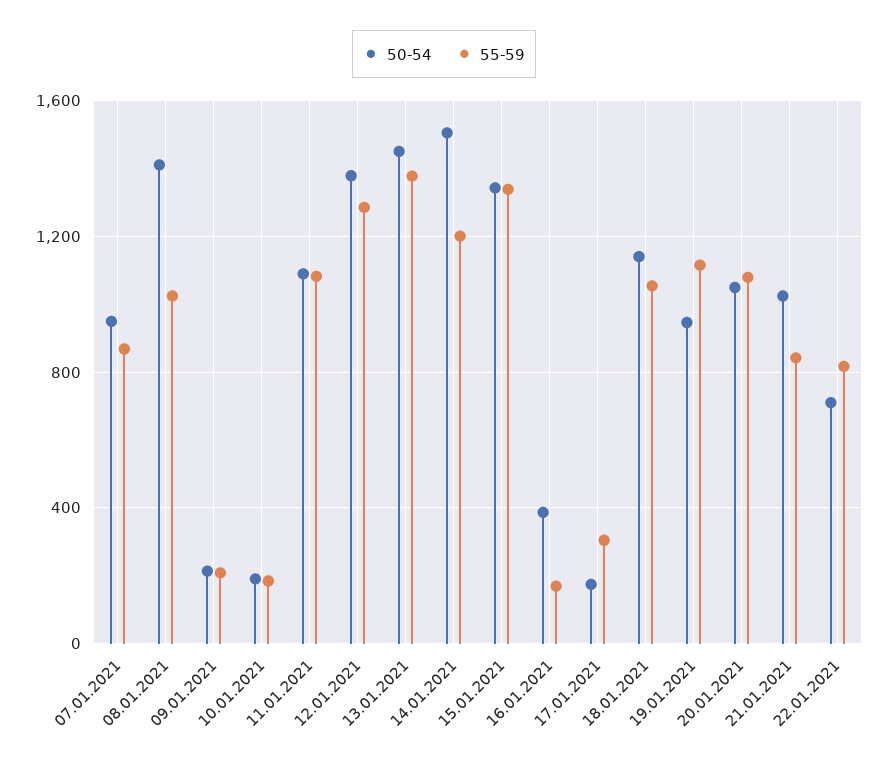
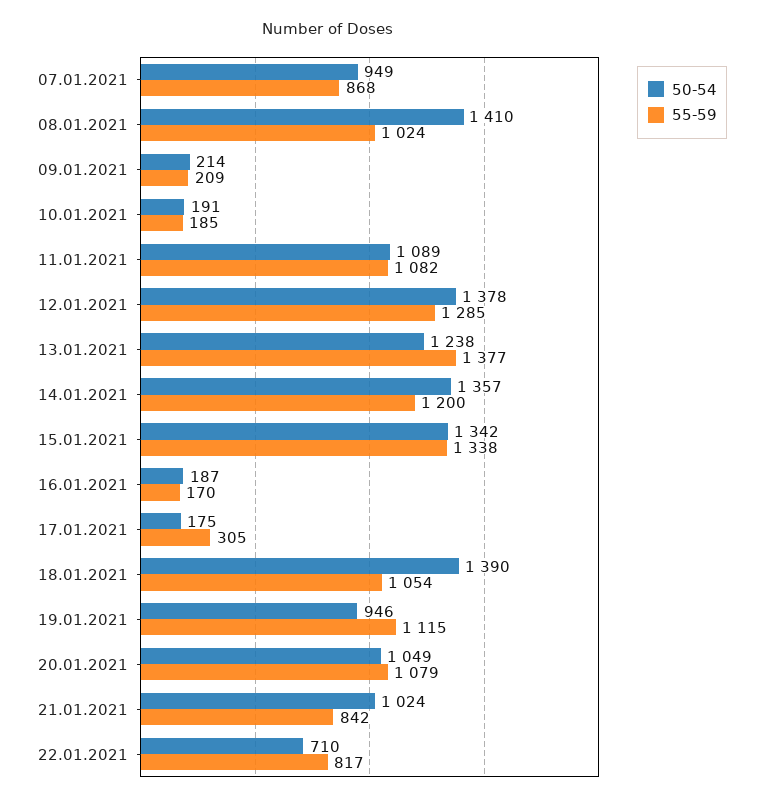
50-54, 13.01.2021: 1450 -> 1238
50-54, 14.01.2021: 1500 -> 1357
50-54, 16.01.2021: 400 -> 187
50-54, 18.01.2021: 1150 -> 1390

